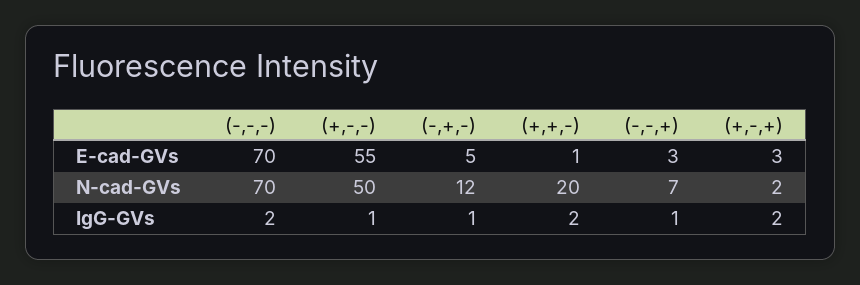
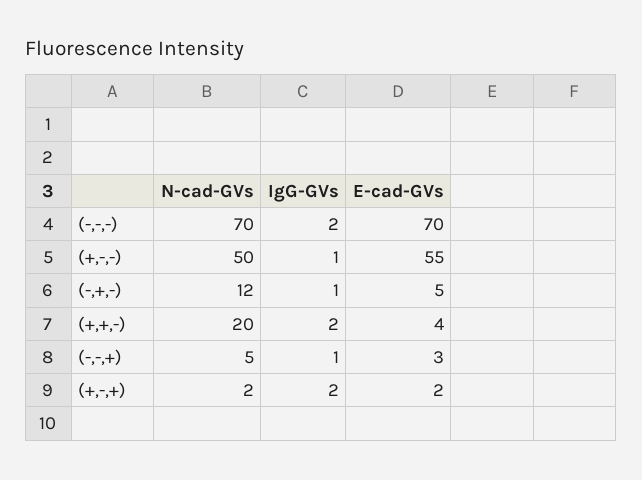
(+,+,-), E-cad-GVs: 1 -> 4
(+,-,+), E-cad-GVs: 3 -> 2
(-,-,+), N-cad-GVs: 7 -> 5

